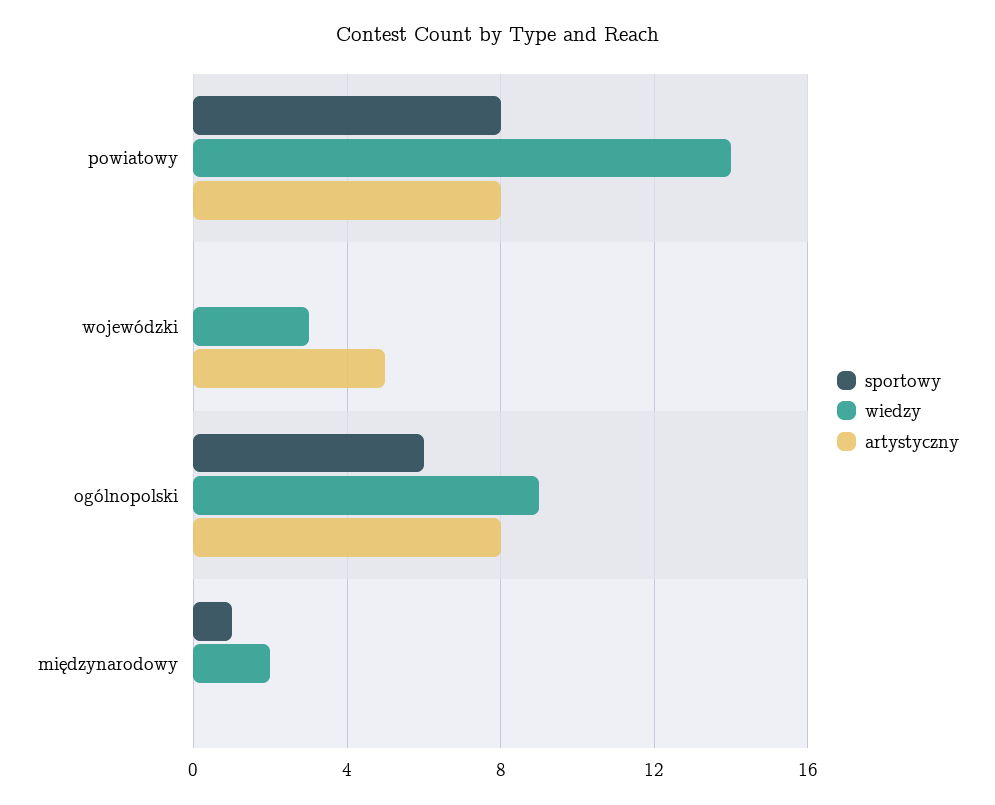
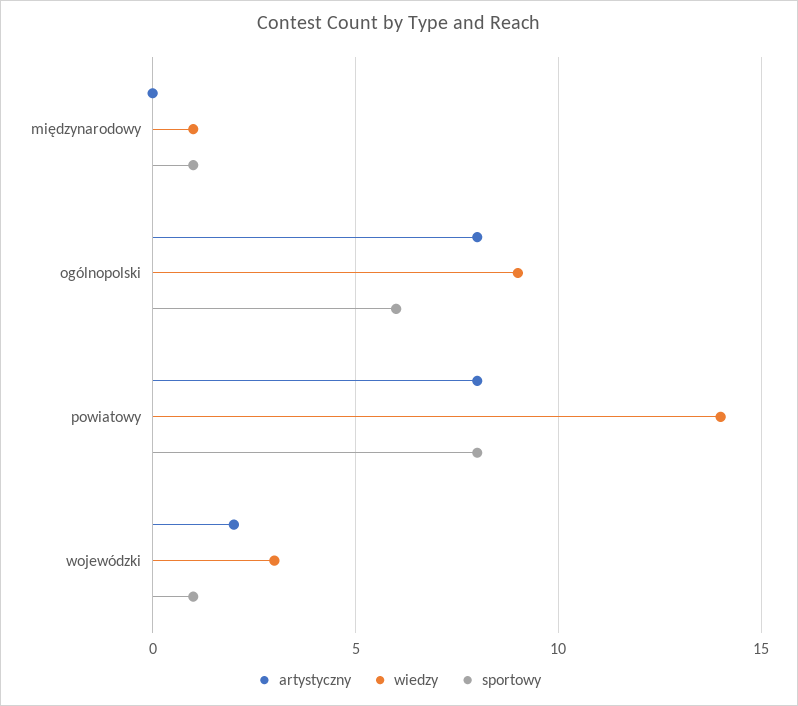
sportowy, wojewódzki: 0 -> 1
artystyczny, wojewódzki: 5 -> 2
wiedzy, międzynarodowy: 2 -> 1

